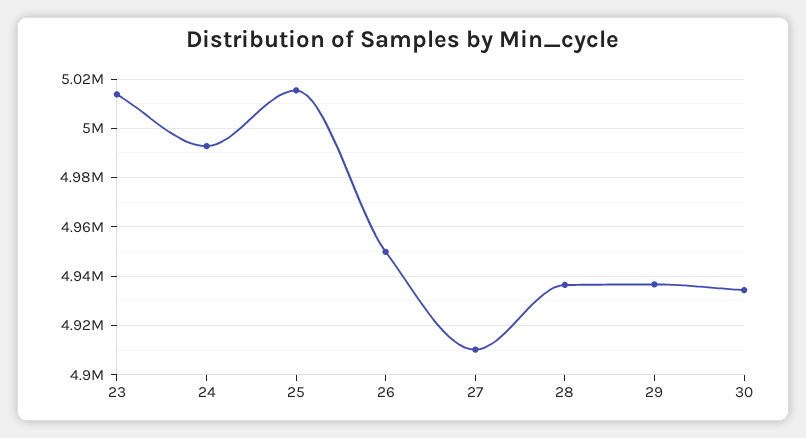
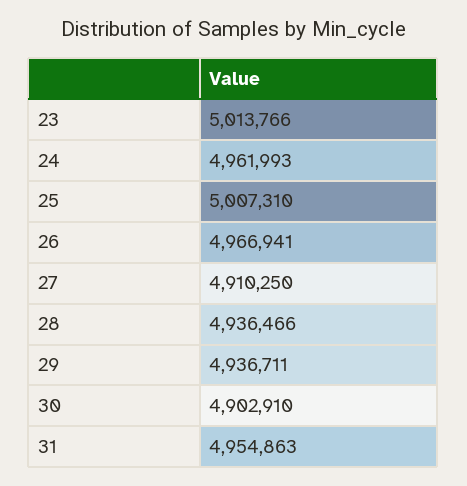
24: 4992500 -> 4961993
25: 5015000 -> 5007310
26: 4950000 -> 4966941
30: 4935000 -> 4902910
31: none -> 4954863

